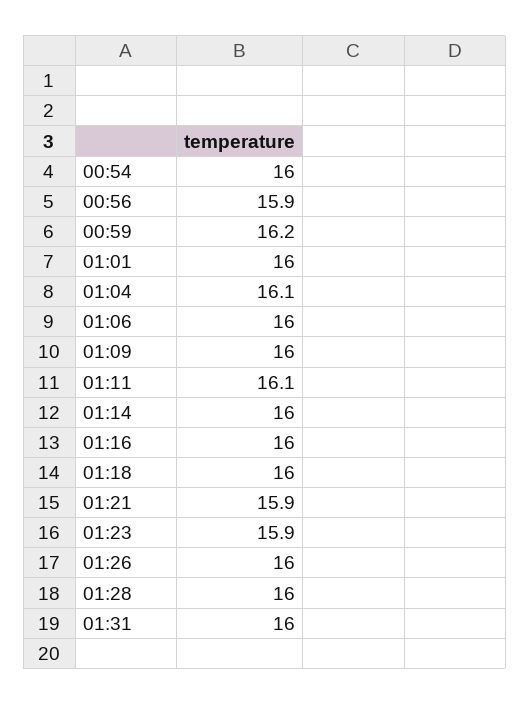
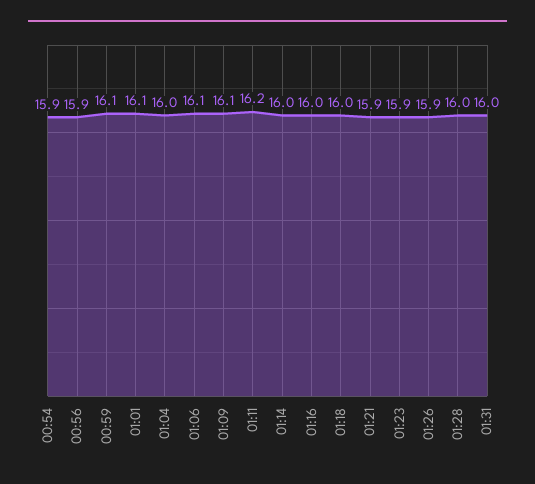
00:54: 16 -> 15.9
00:59: 16.2 -> 16.1
01:01: 16 -> 16.1
01:04: 16.1 -> 16
01:06: 16 -> 16.1
01:09: 16 -> 16.1
01:11: 16.1 -> 16.2
01:26: 16 -> 15.9

